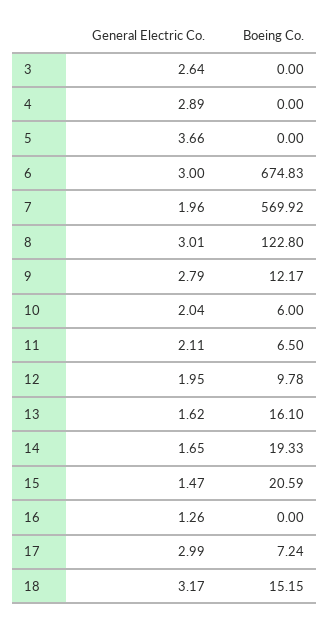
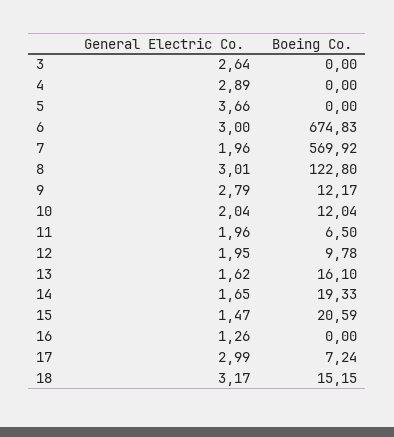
Boeing Co., 10: 6 -> 12.04
General Electric Co., 11: 2.11 -> 1.96

